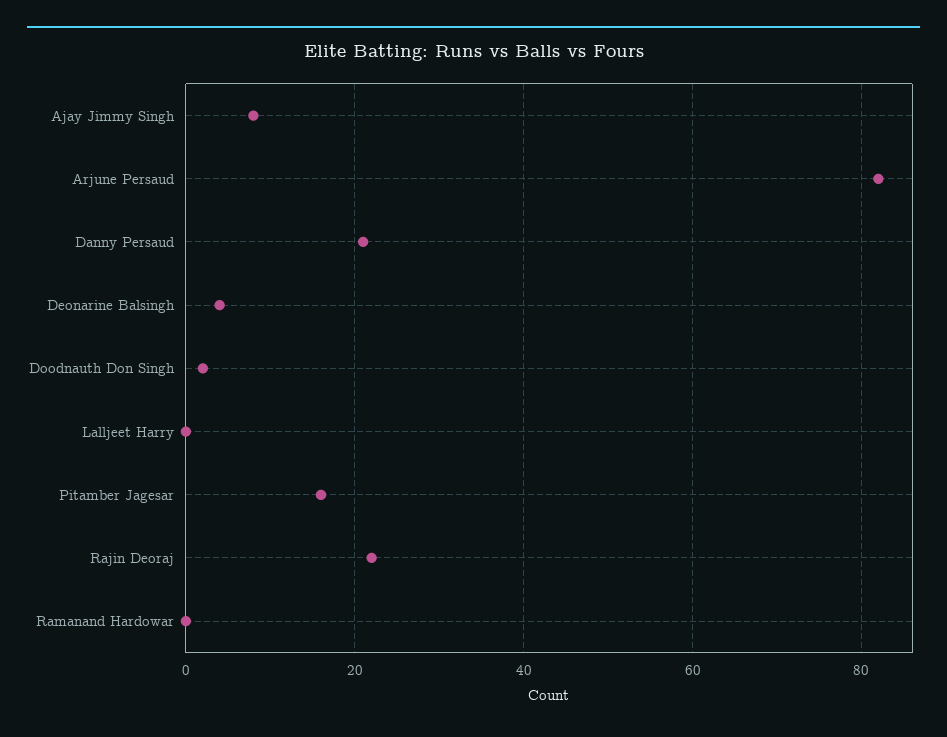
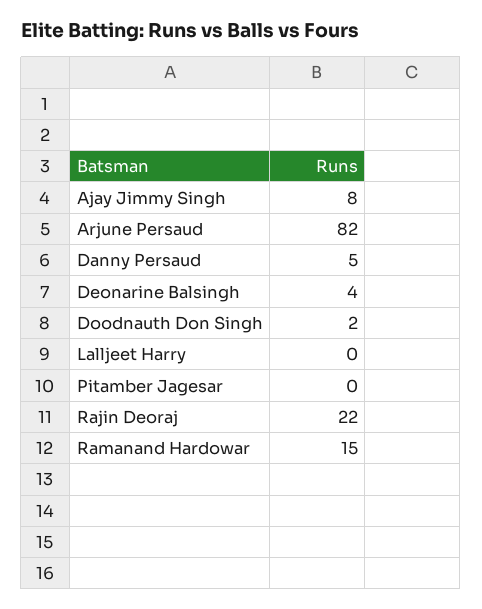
Danny Persaud: 20 -> 5
Pitamber Jagesar: 15 -> 0
Ramanand Hardowar: 0 -> 15

